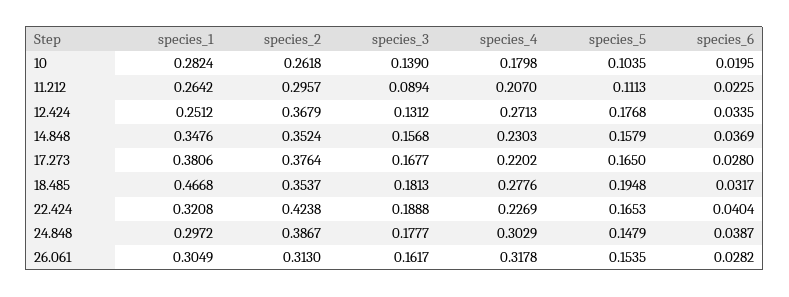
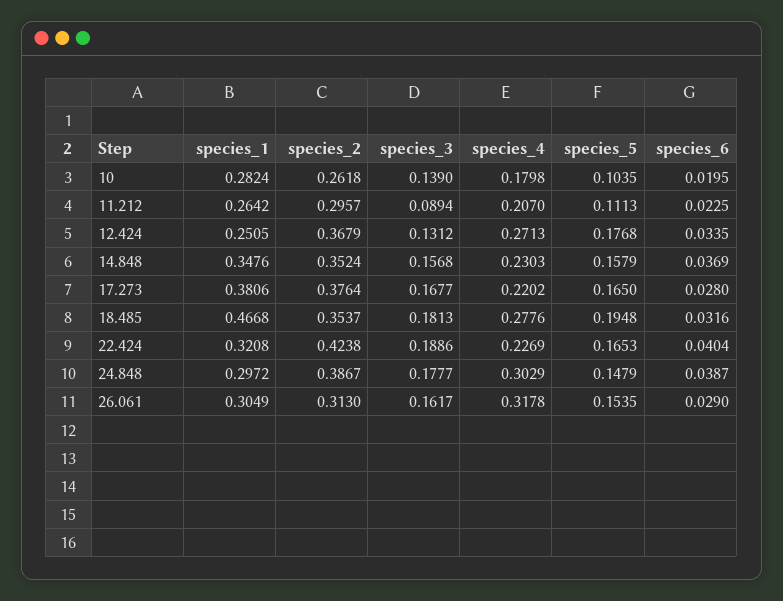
species_1, 12.424: 0.2512 -> 0.2505
species_6, 18.485: 0.0317 -> 0.0316
species_3, 22.424: 0.1888 -> 0.1886
species_6, 26.061: 0.0282 -> 0.029

